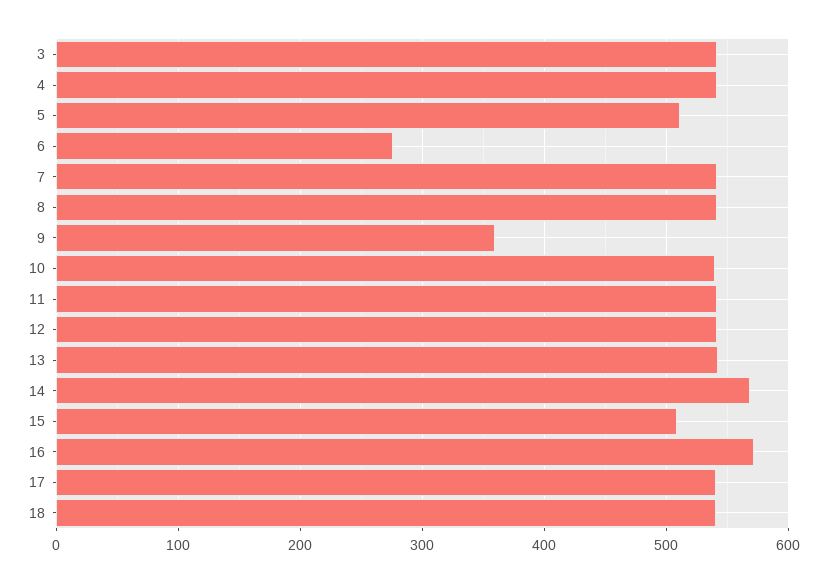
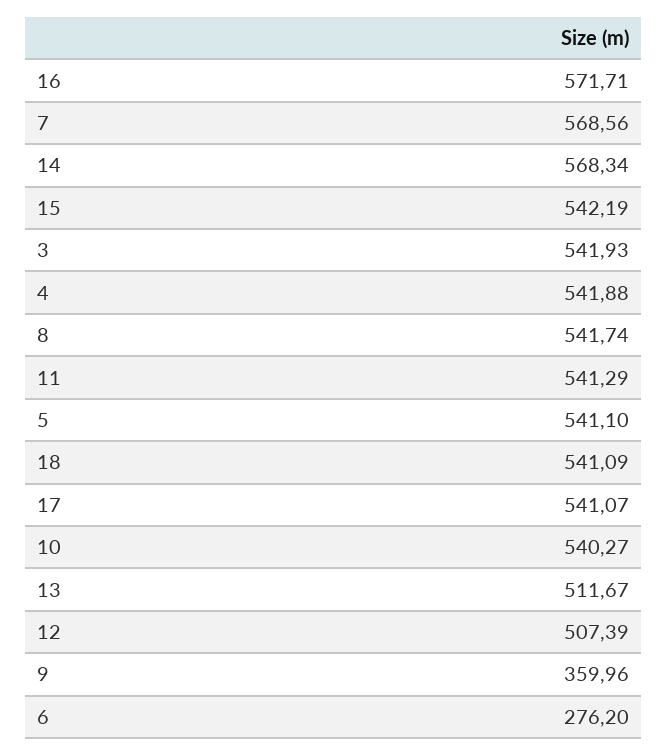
5: 510 -> 541.1
7: 540 -> 568.56
12: 540 -> 507.39
13: 540 -> 511.67
15: 510 -> 542.19

